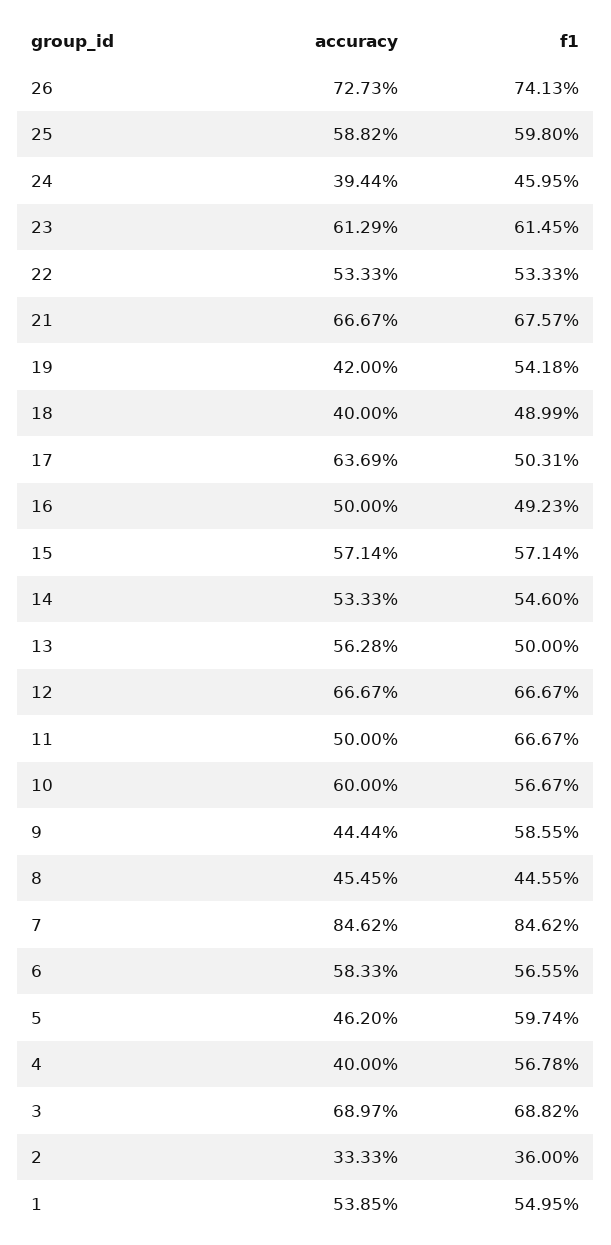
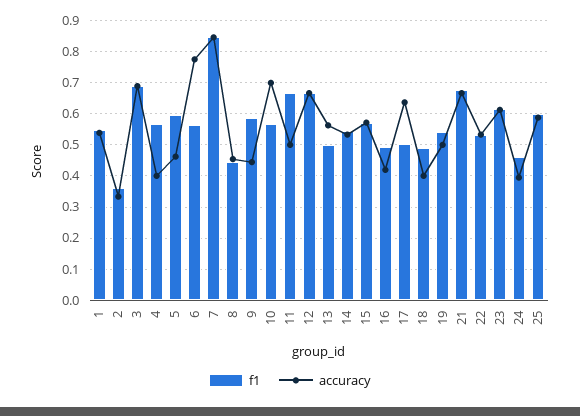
accuracy, 26: 0.7273 -> none
f1, 26: 0.7413 -> none
accuracy, 19: 0.42 -> 0.5
accuracy, 16: 0.5 -> 0.42
accuracy, 10: 0.6 -> 0.7
accuracy, 6: 0.5833 -> 0.78

